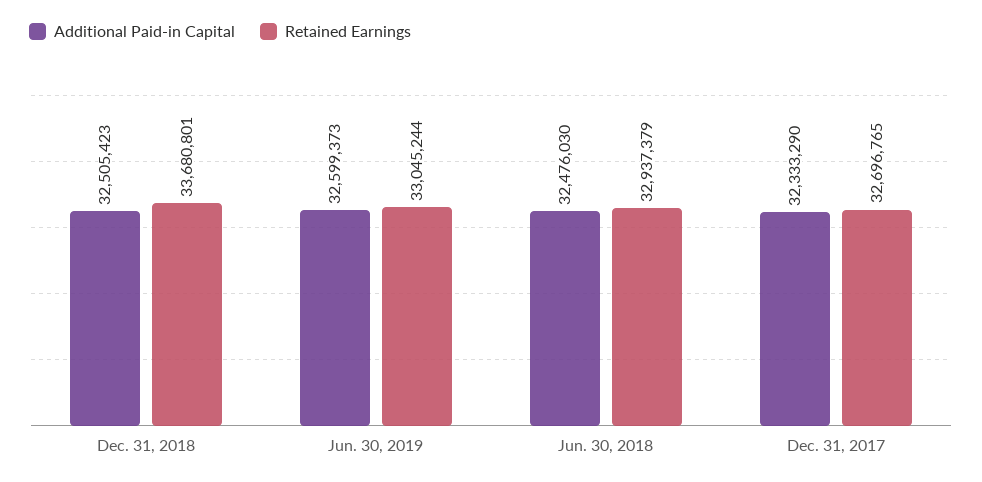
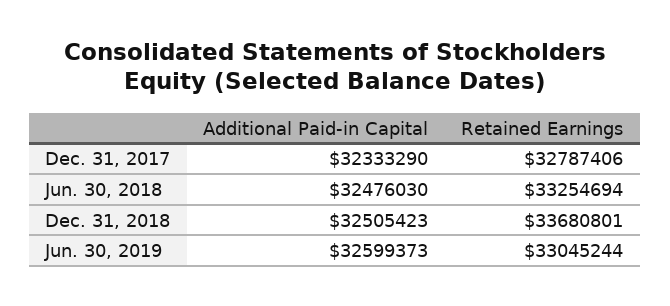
Retained Earnings, Jun. 30, 2018: 32937379 -> 33254694
Retained Earnings, Dec. 31, 2017: 32696765 -> 32787406

